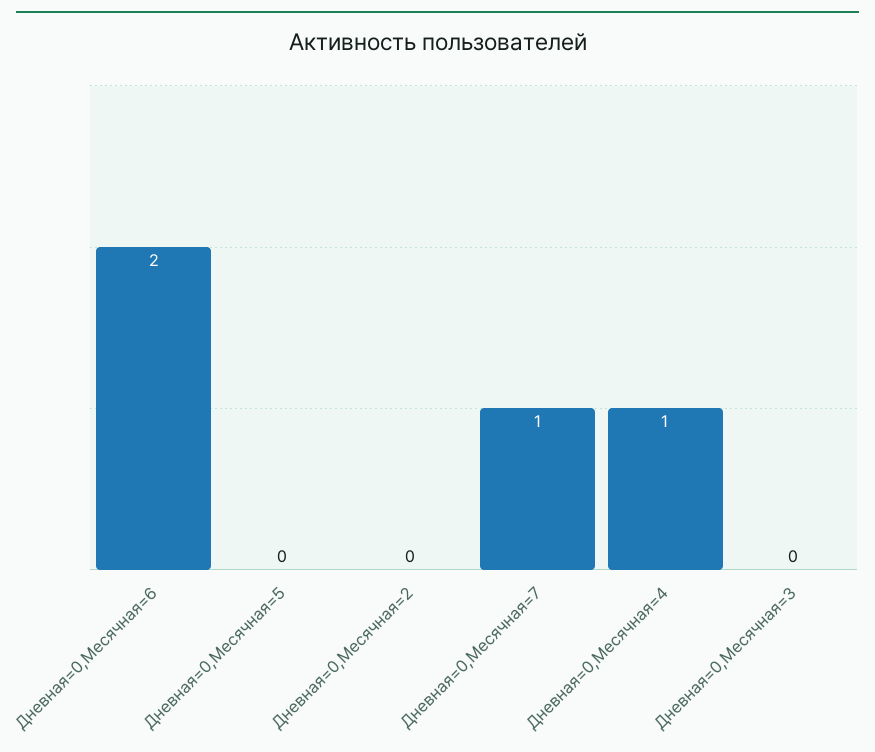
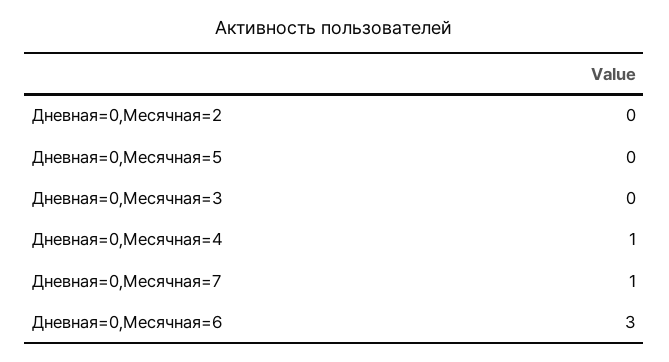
Дневная=0,Месячная=6: 2 -> 3

